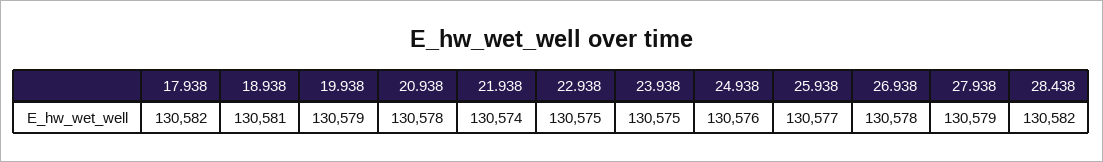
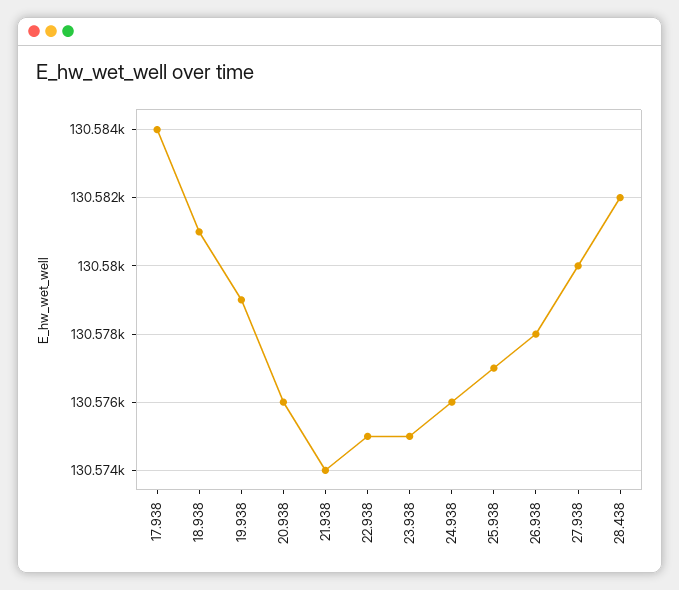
17.938: 130582 -> 130584
20.938: 130578 -> 130576
27.938: 130579 -> 130580

